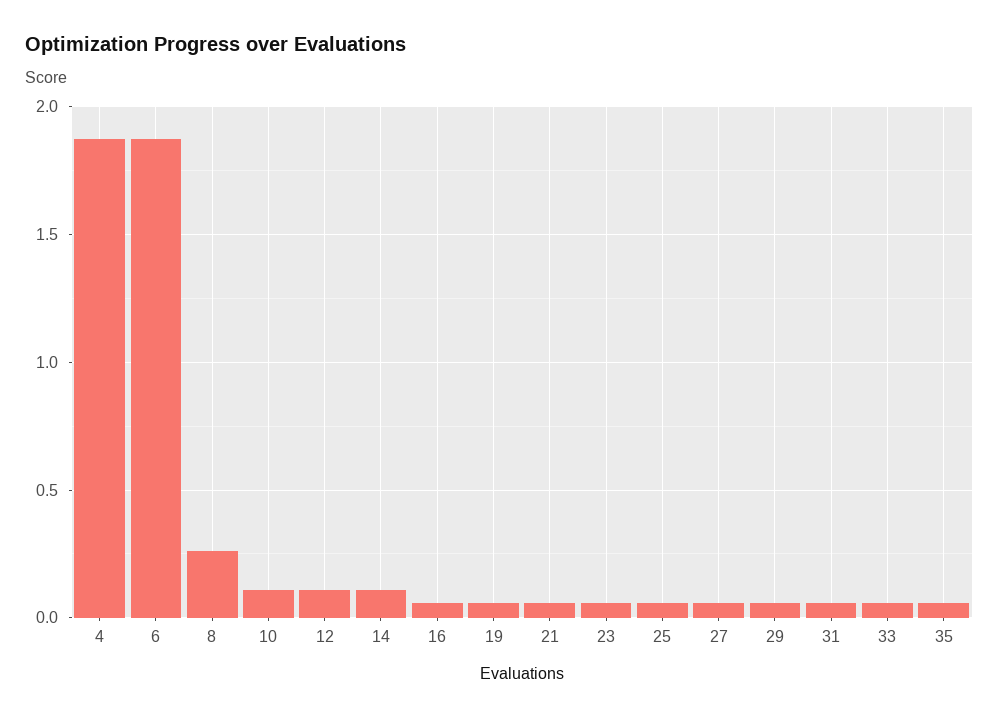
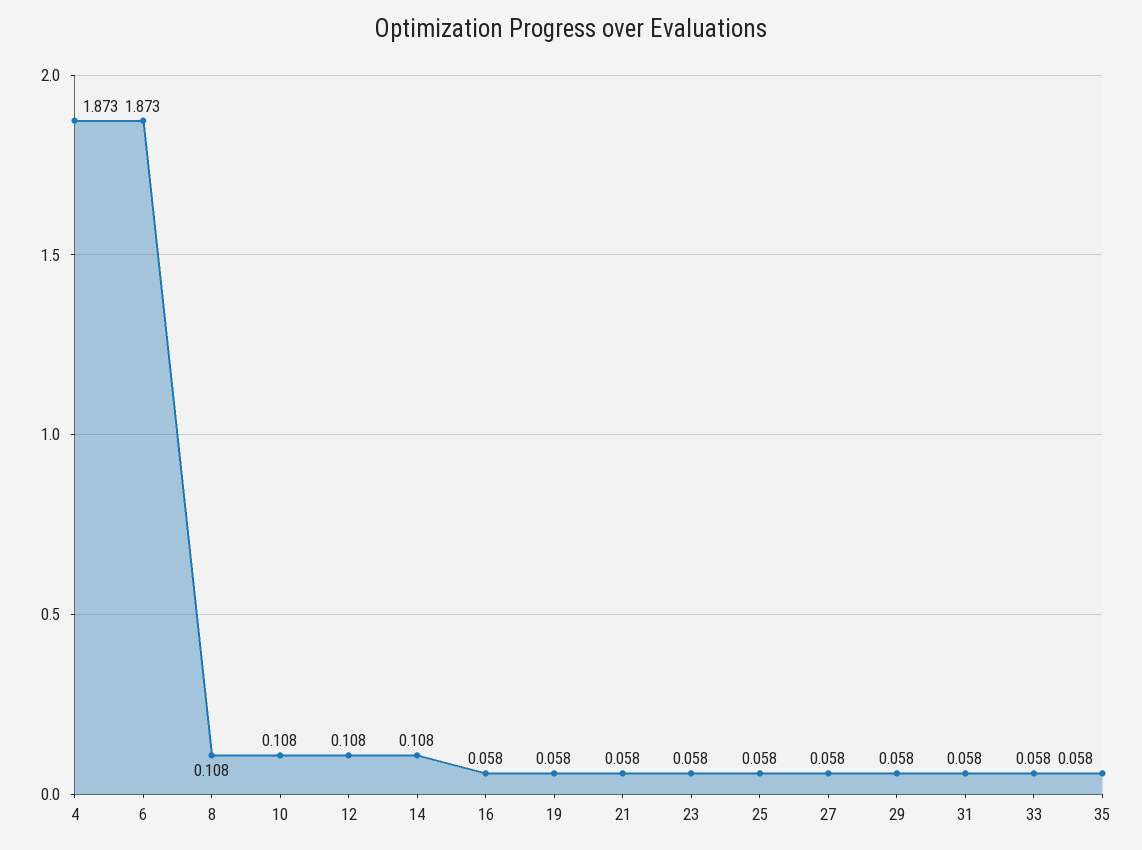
8: 0.25 -> 0.108

